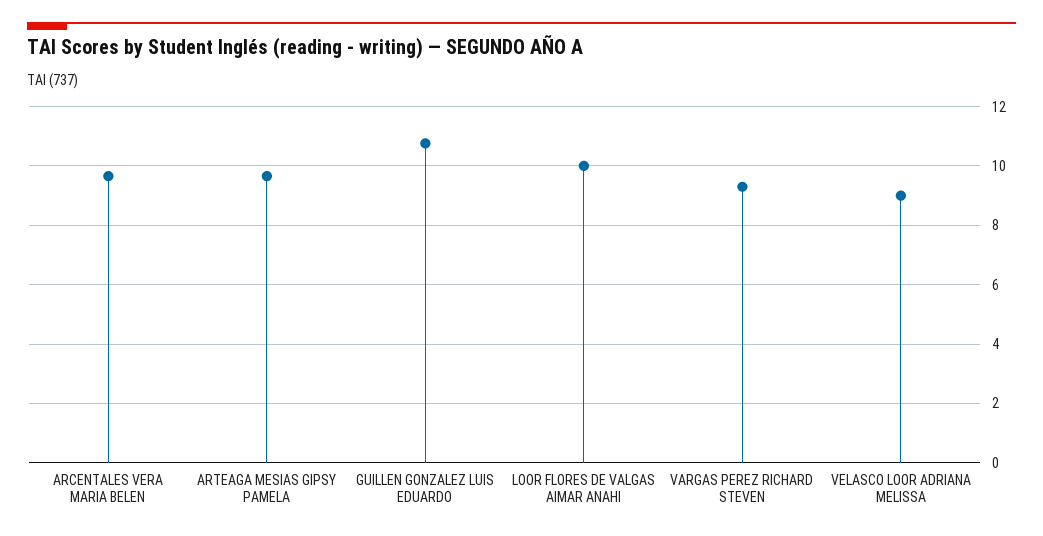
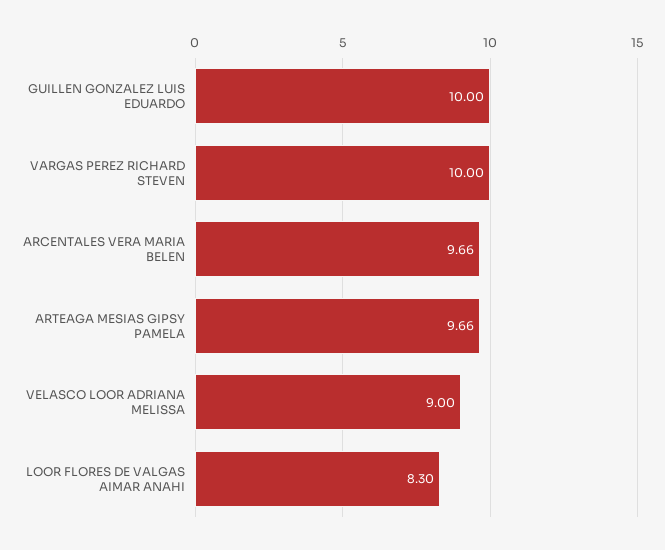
GUILLEN GONZALEZ LUIS EDUARDO: 10.75 -> 10
LOOR FLORES DE VALGAS AIMAR ANAHI: 10 -> 8.3
VARGAS PEREZ RICHARD STEVEN: 9.25 -> 10

